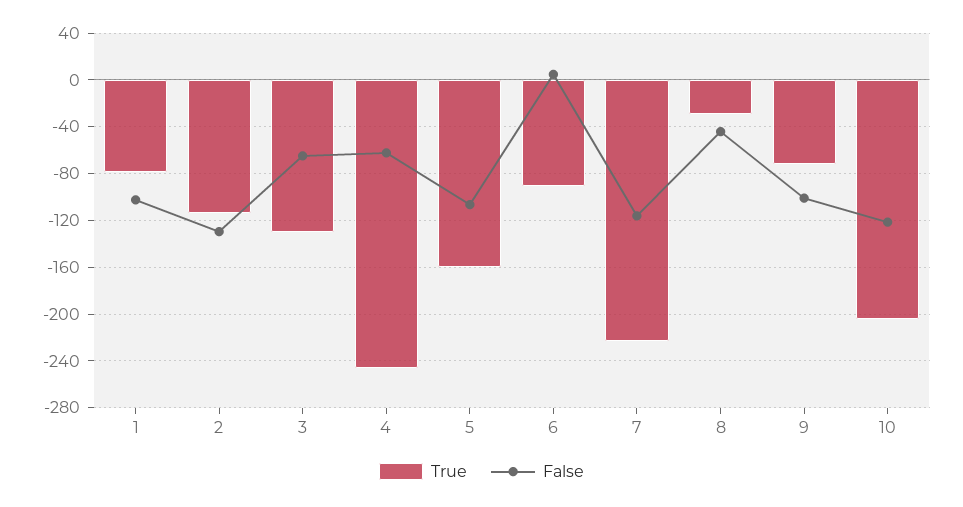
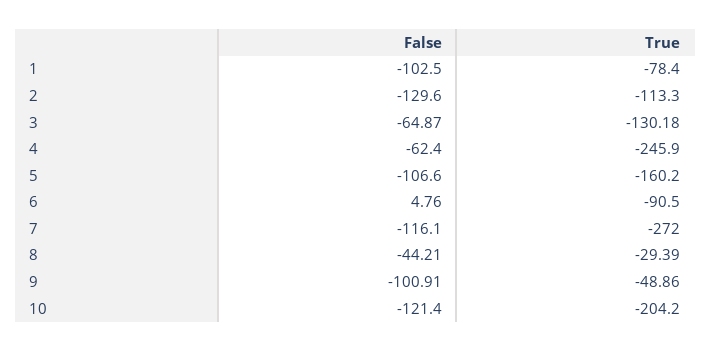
True, 7: -220 -> -272
True, 9: -70 -> -48.86

